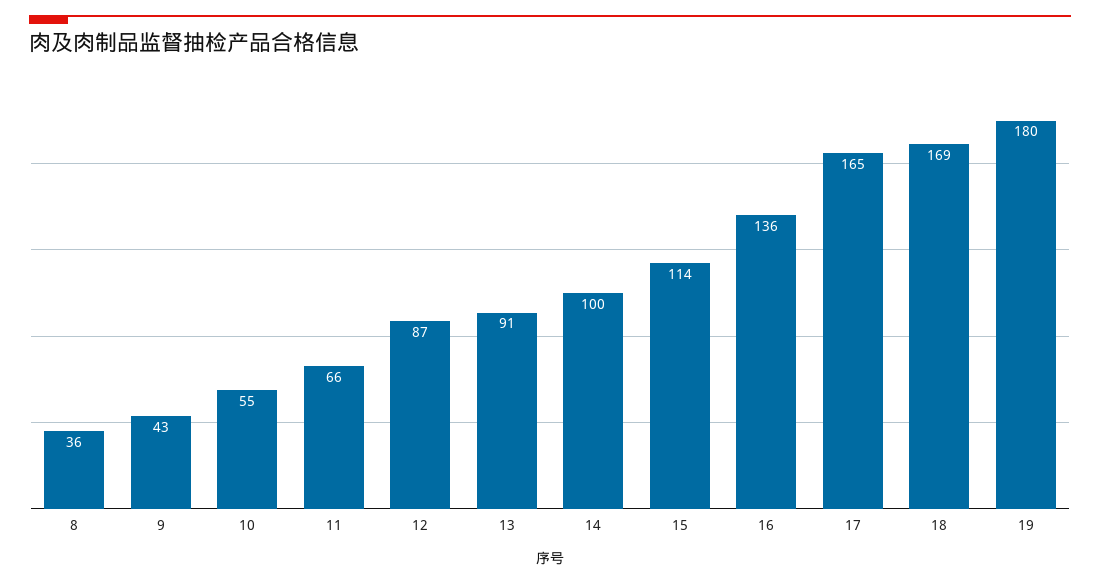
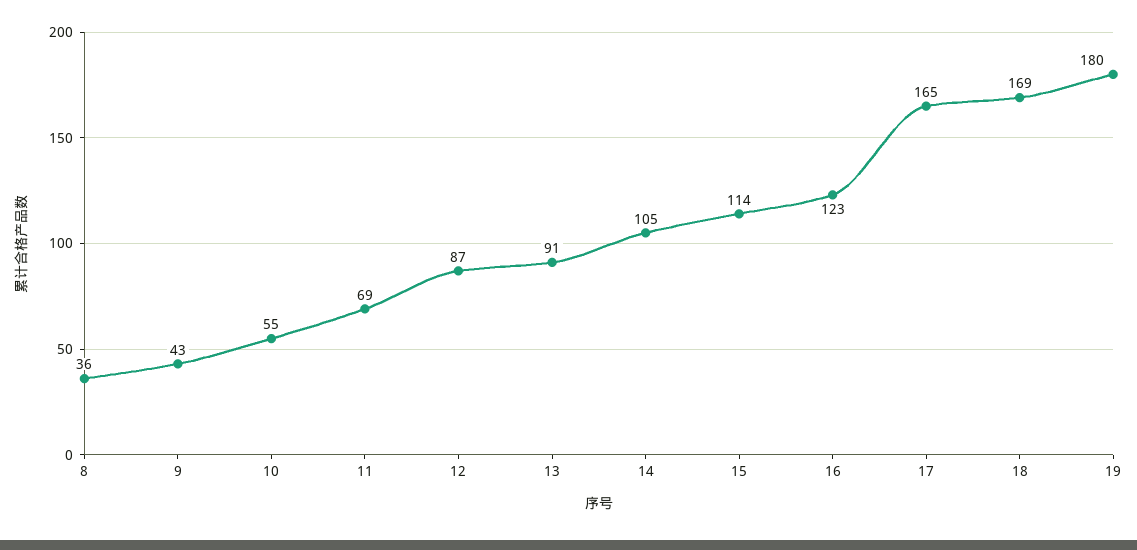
11: 66 -> 69
14: 100 -> 105
16: 136 -> 123

